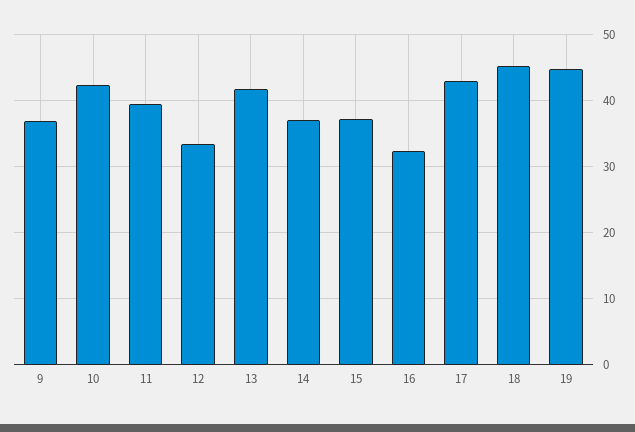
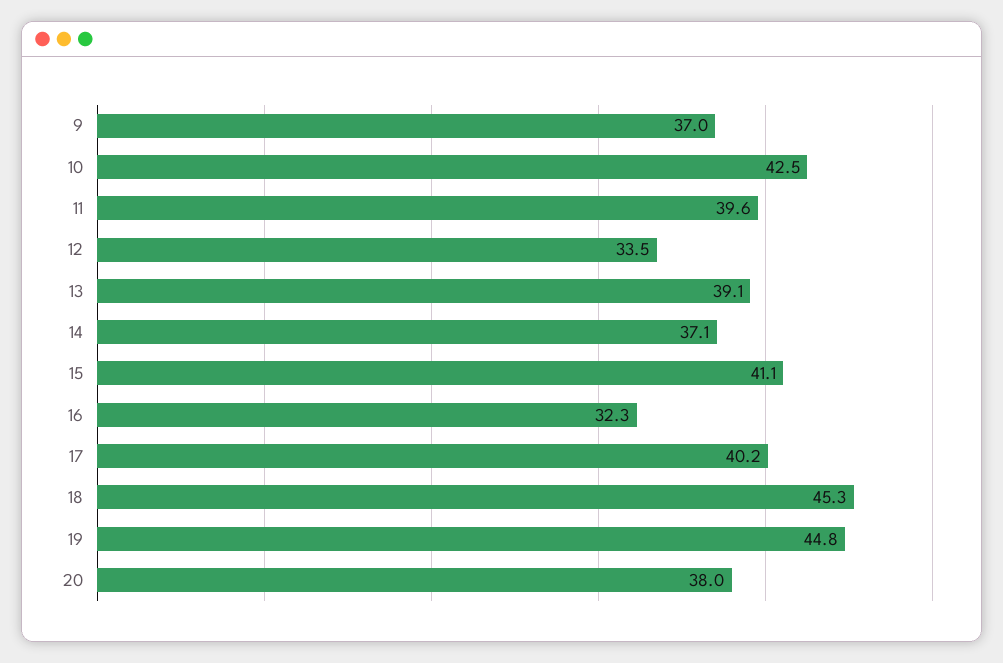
13: 42 -> 39.1
15: 37 -> 41.1
17: 43 -> 40.2
20: none -> 38

